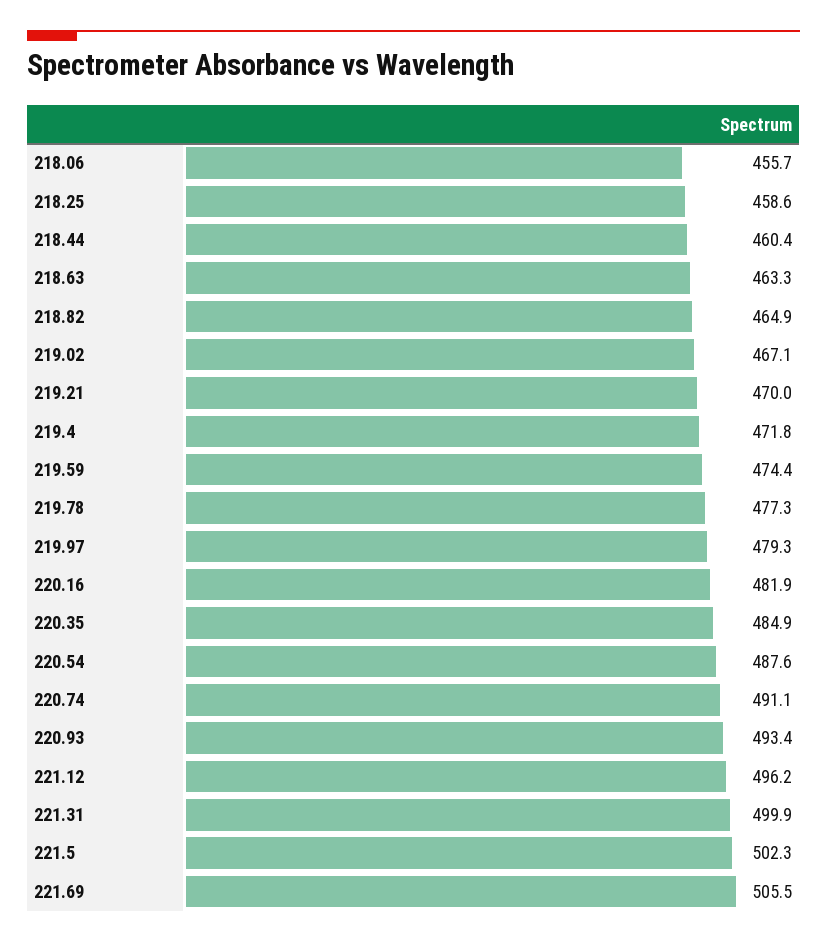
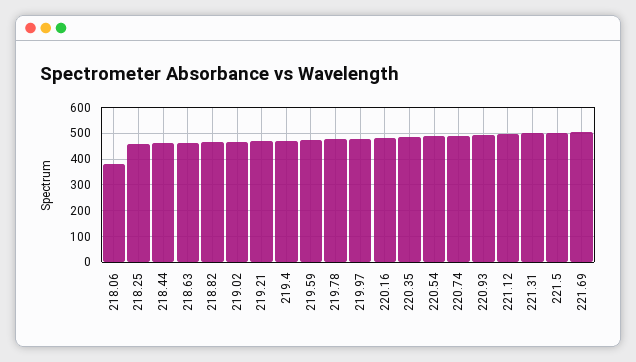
218.06: 455.7 -> 375

